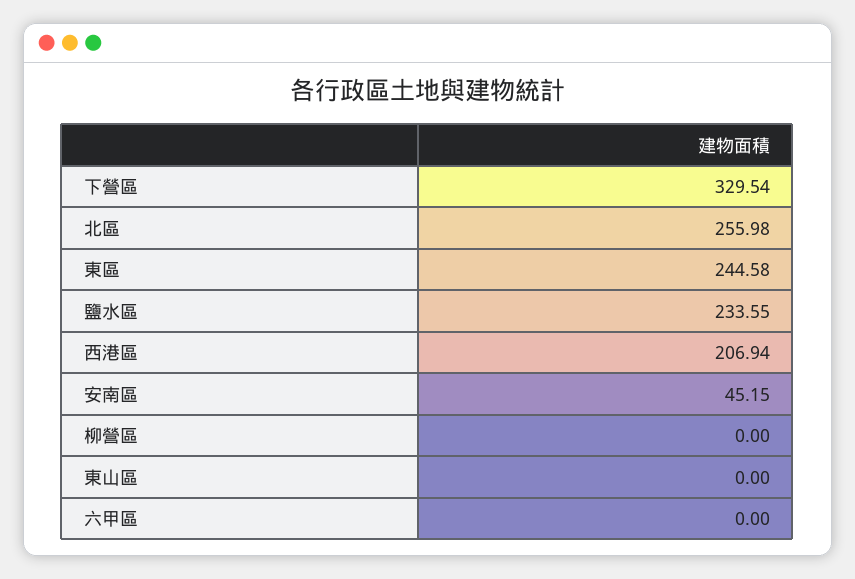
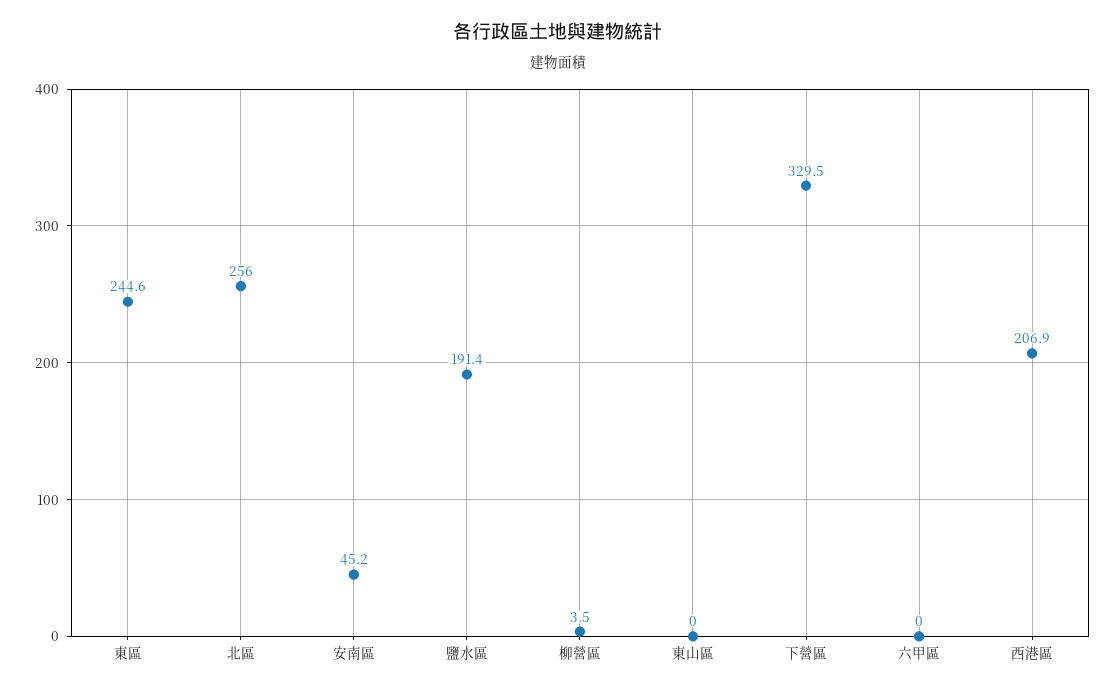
鹽水區: 233.55 -> 191.4
柳營區: 0 -> 3.5

